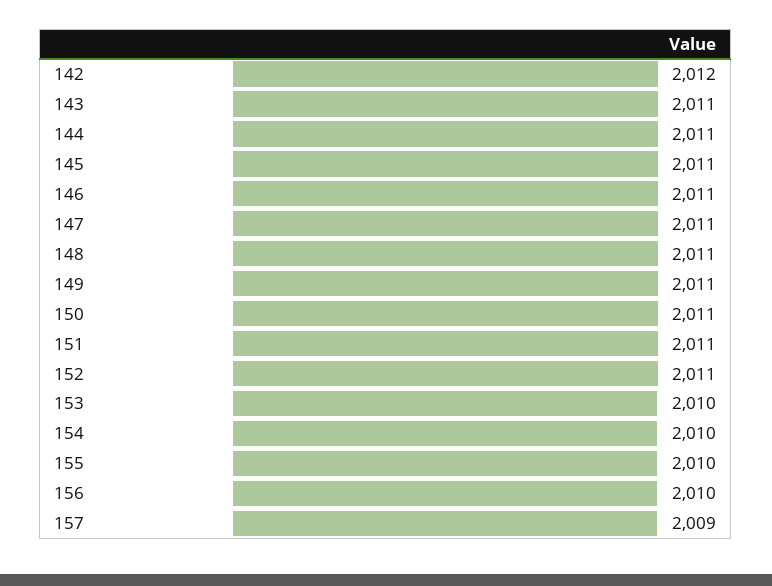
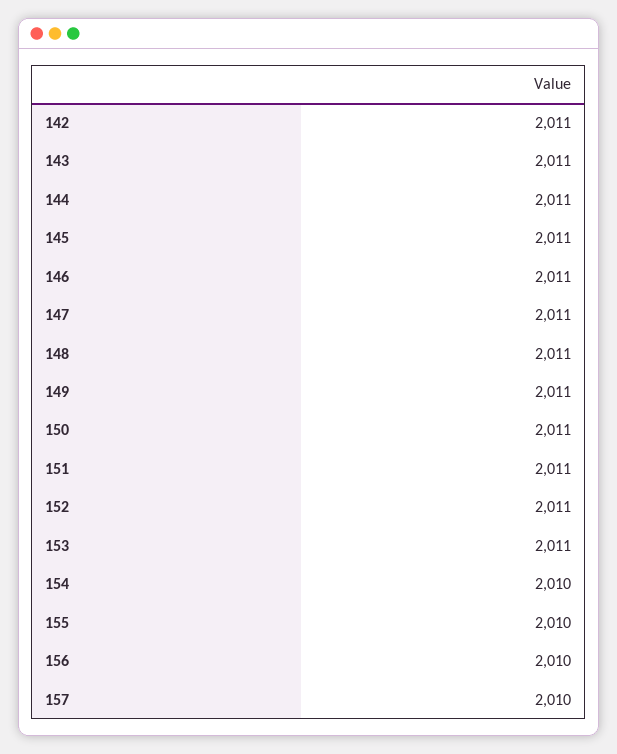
142: 2012 -> 2011
153: 2010 -> 2011
157: 2009 -> 2010

